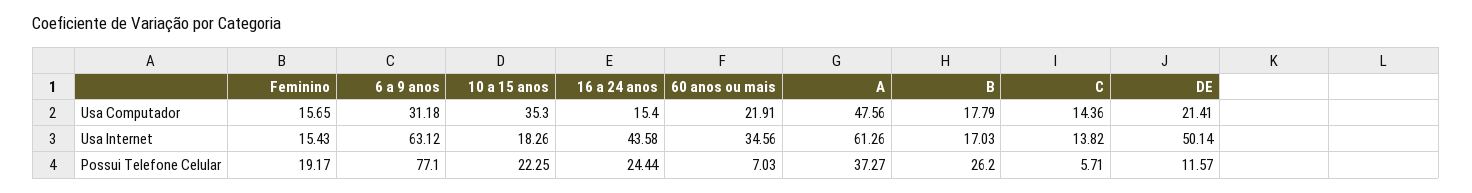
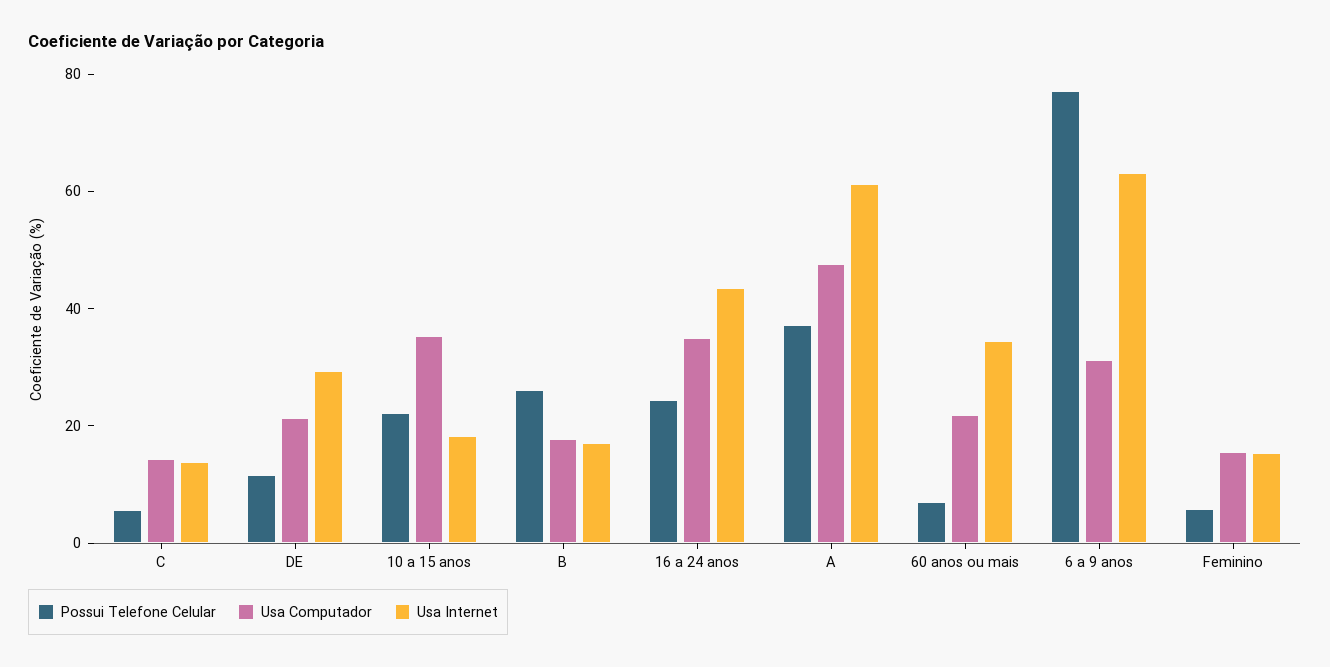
Usa Computador, 16 a 24 anos: 15.4 -> 35
Usa Internet, DE: 50.14 -> 30
Possui Telefone Celular, Feminino: 19.17 -> 5

